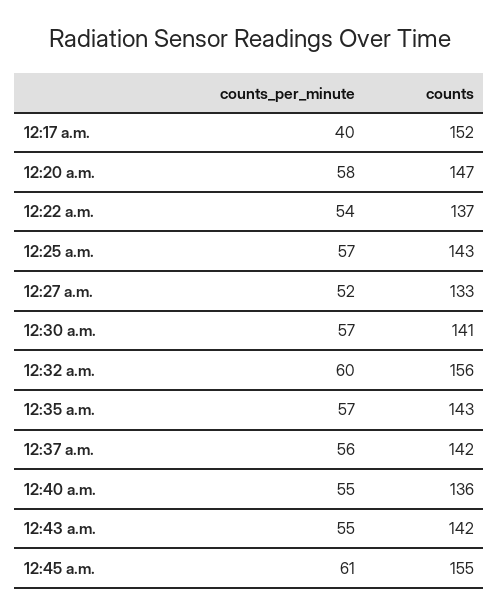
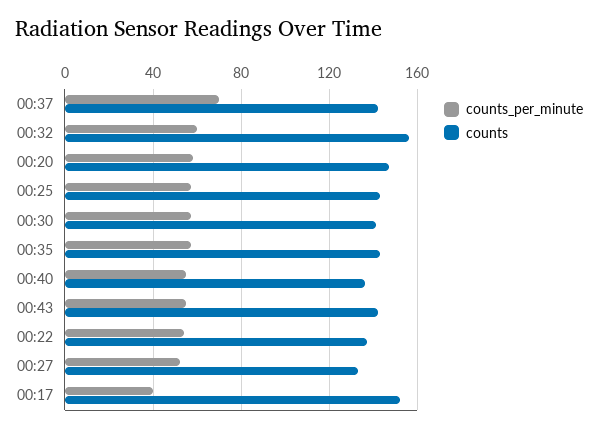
counts_per_minute, 12:37 a.m.: 56 -> 70
counts_per_minute, 12:45 a.m.: 61 -> none
counts, 12:45 a.m.: 155 -> none

